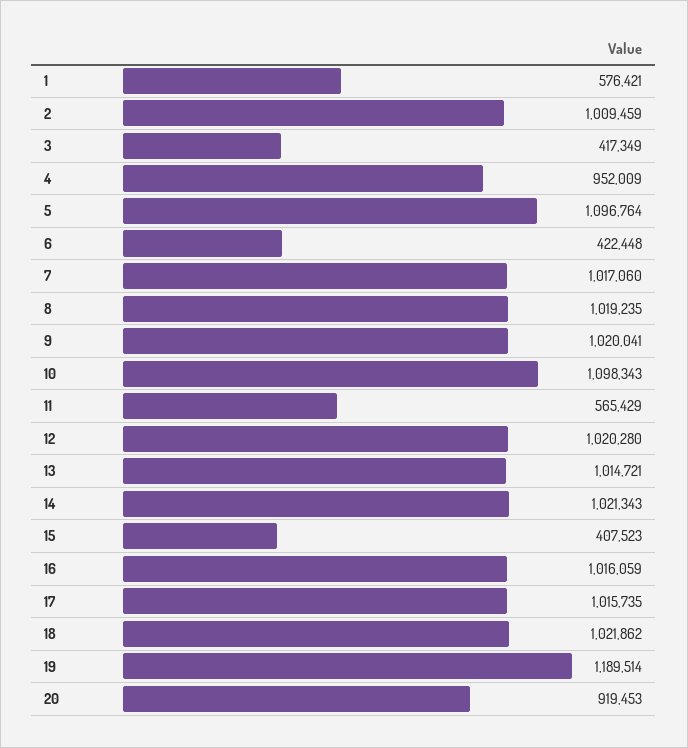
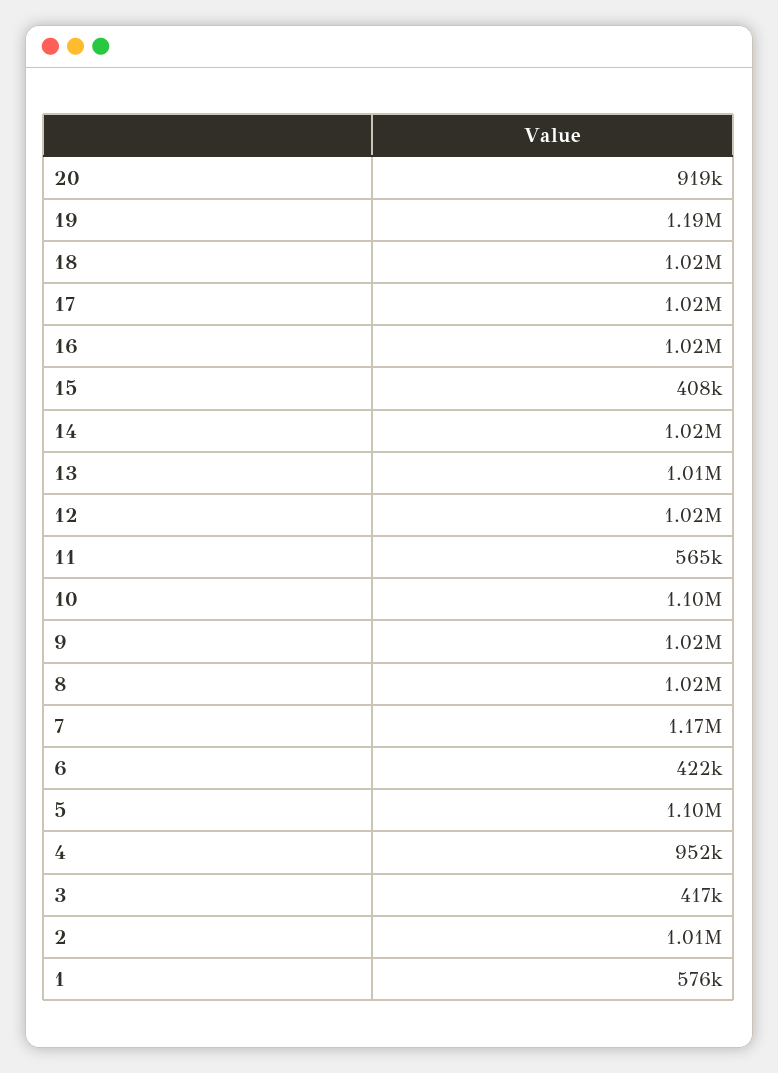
7: 1017060 -> 1170000

